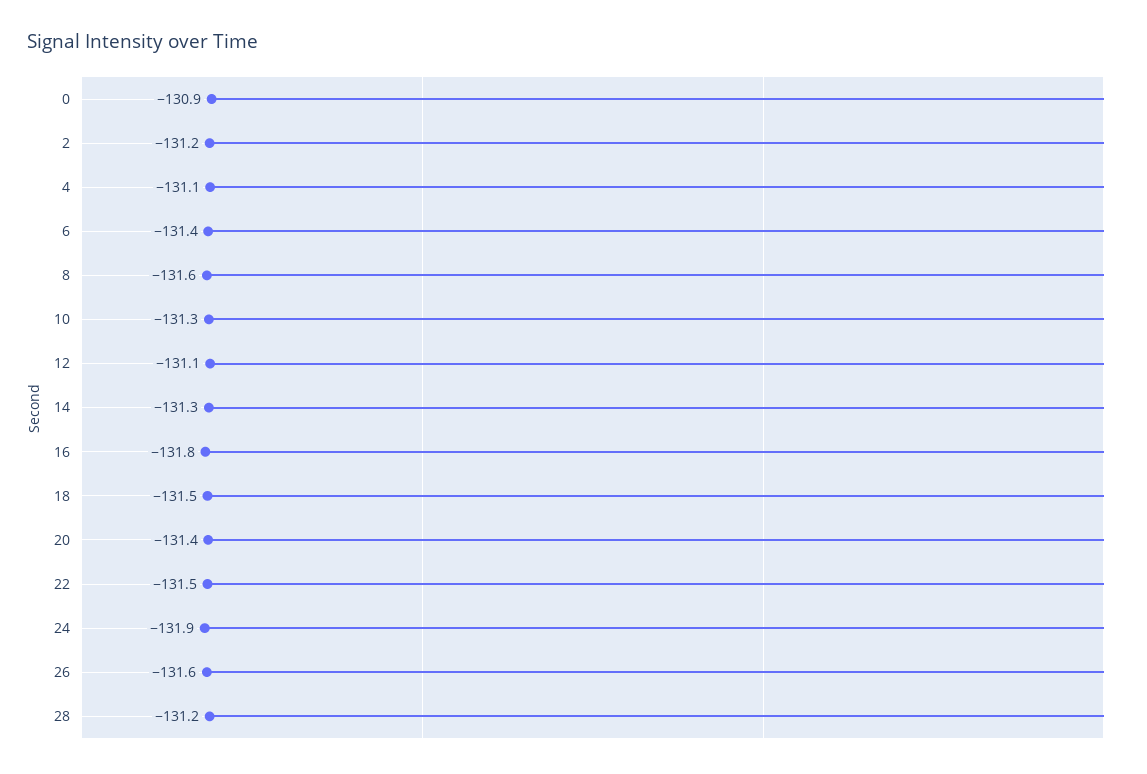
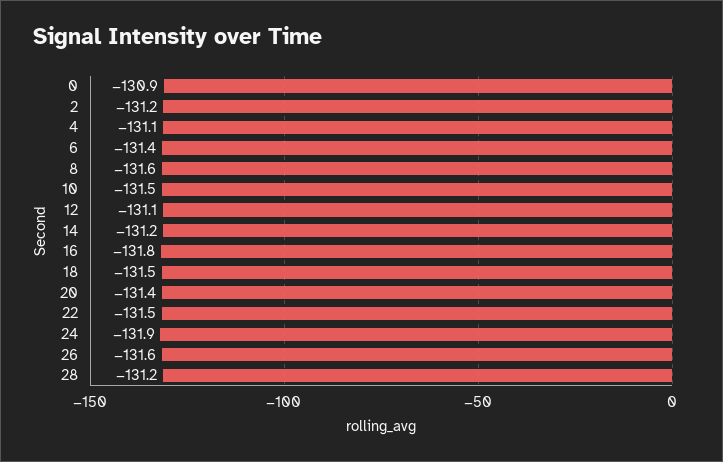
10: -131.3 -> -131.5
14: -131.3 -> -131.2

